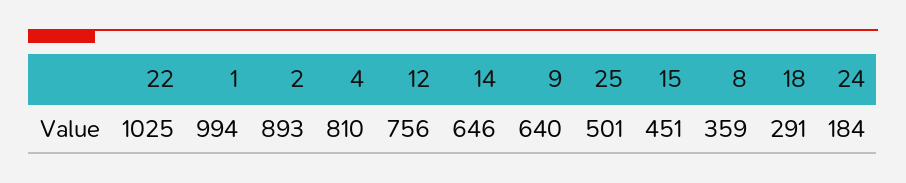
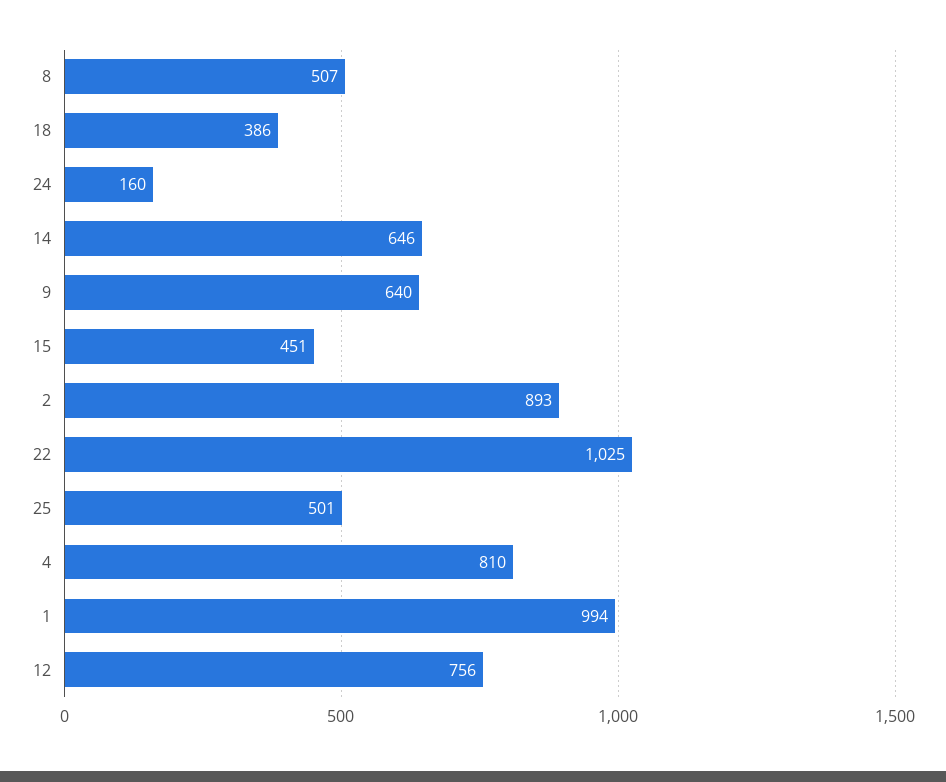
8: 359 -> 507
18: 291 -> 386
24: 184 -> 160

